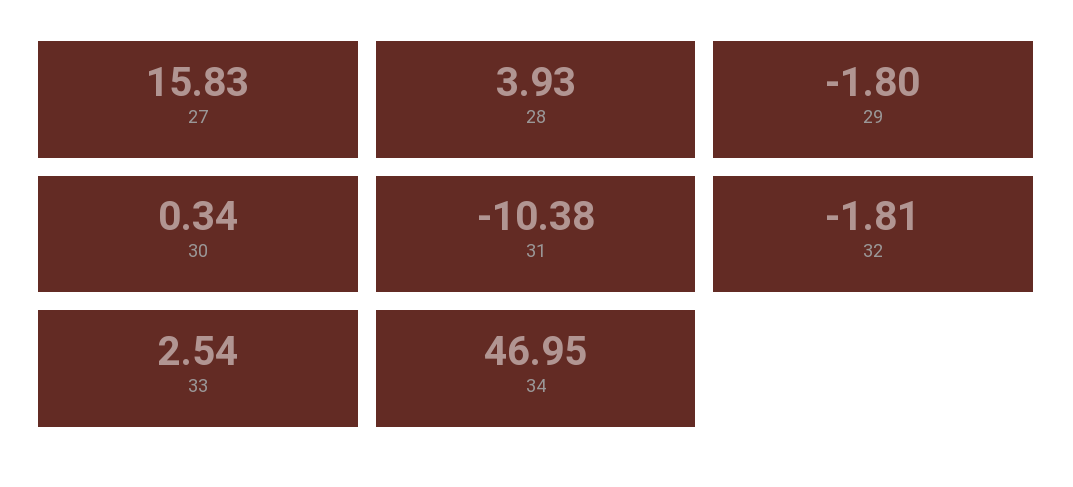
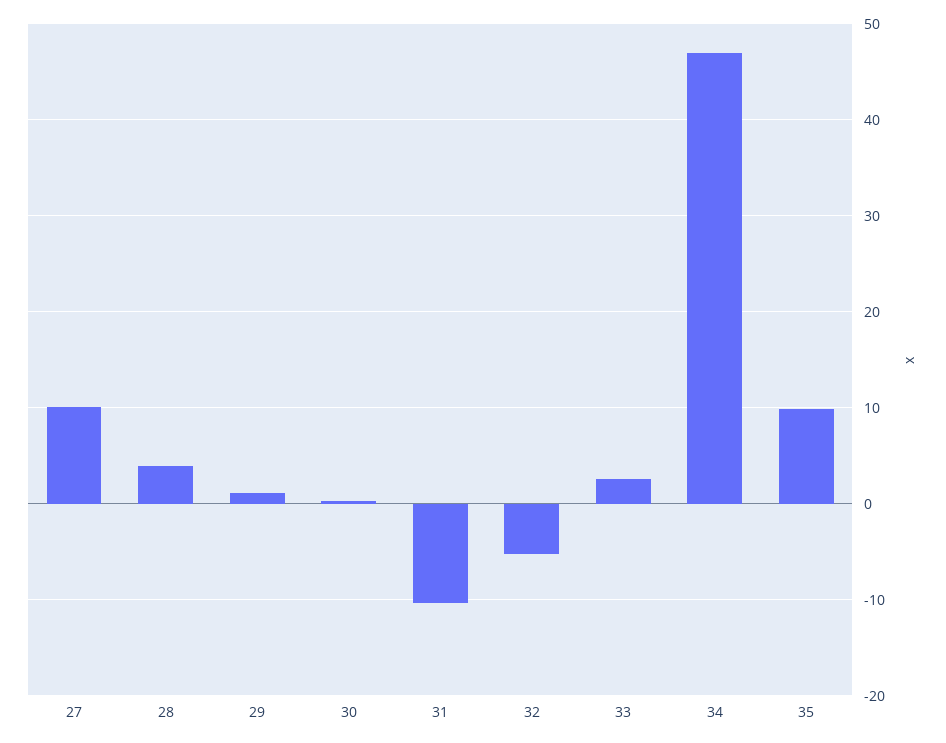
27: 15.83 -> 10
29: -1.8 -> 1
32: -1.81 -> -5
35: none -> 10

